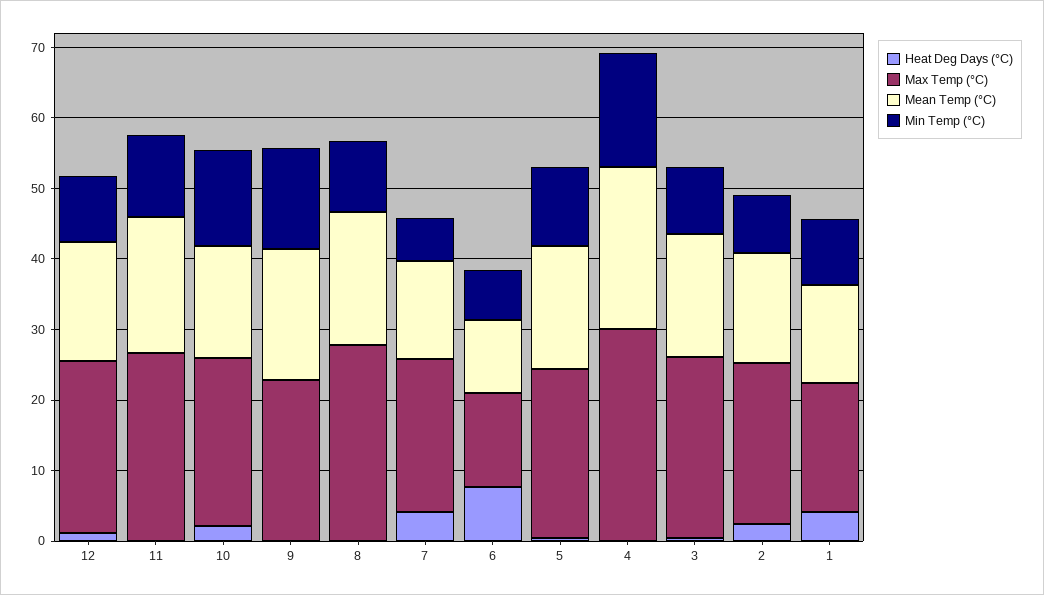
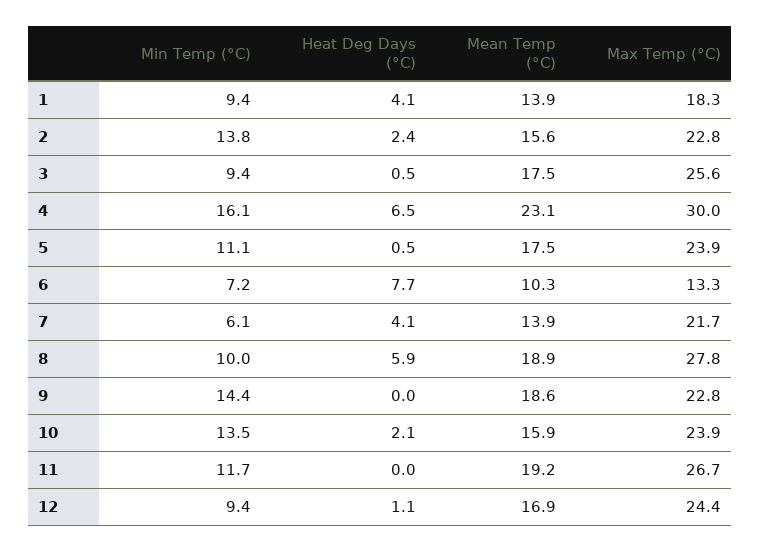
Heat Deg Days (°C), 8: 0 -> 5.9
Heat Deg Days (°C), 4: 0 -> 6.5
Min Temp (°C), 2: 8 -> 13.8

